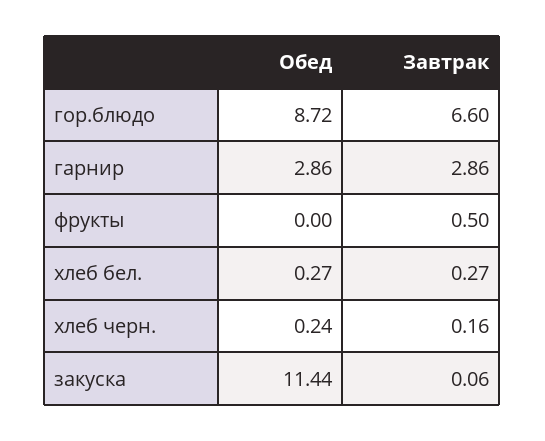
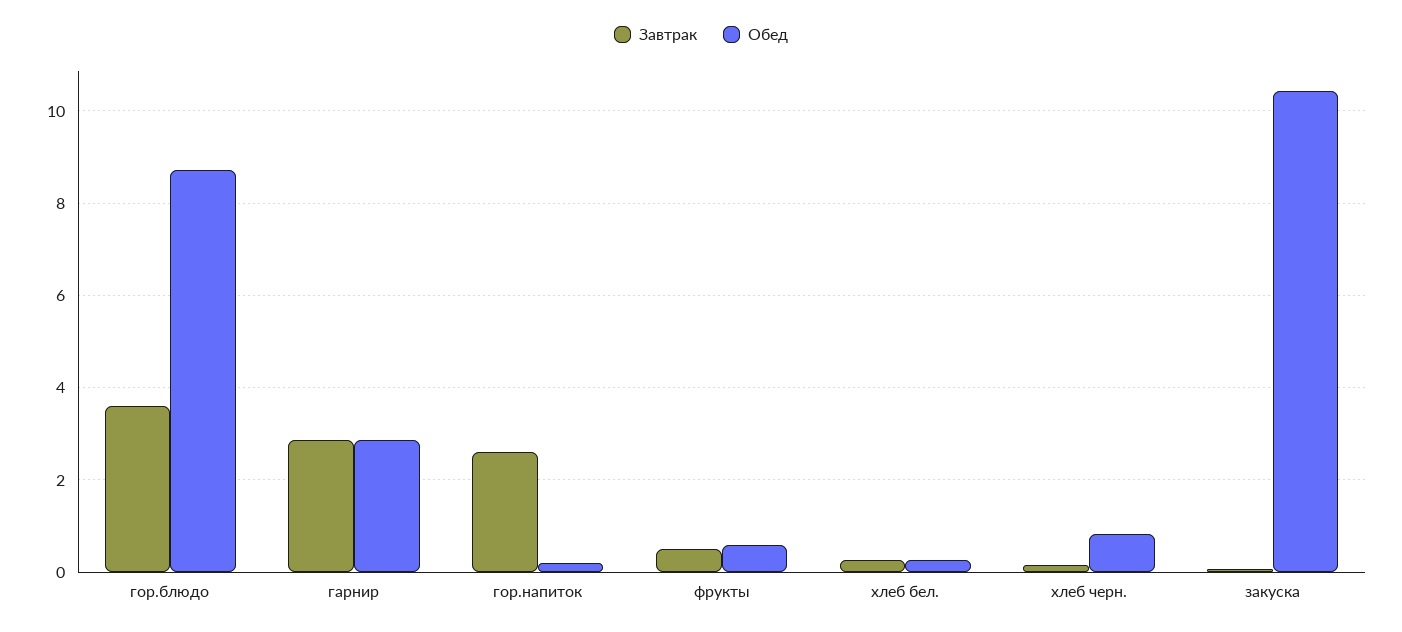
Завтрак, гор.блюдо: 6.6 -> 3.6
Обед, фрукты: 0 -> 0.6
Обед, хлеб черн.: 0.24 -> 0.8
Обед, закуска: 11.44 -> 10.4
Завтрак, гор.напиток: none -> 2.6
Обед, гор.напиток: none -> 0.2

